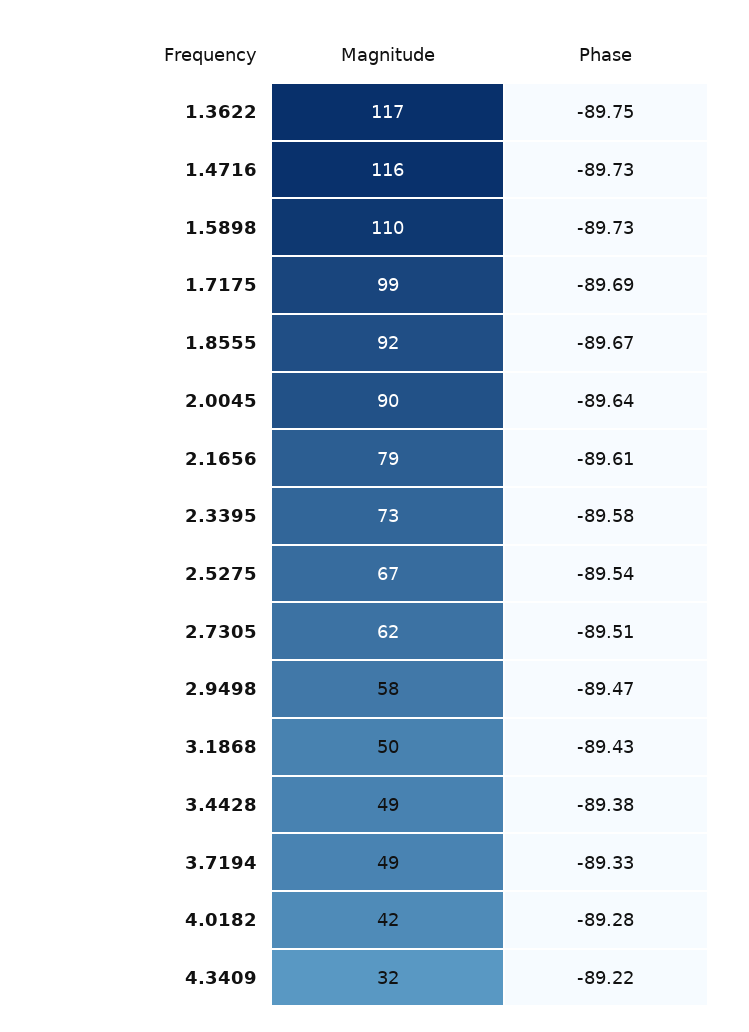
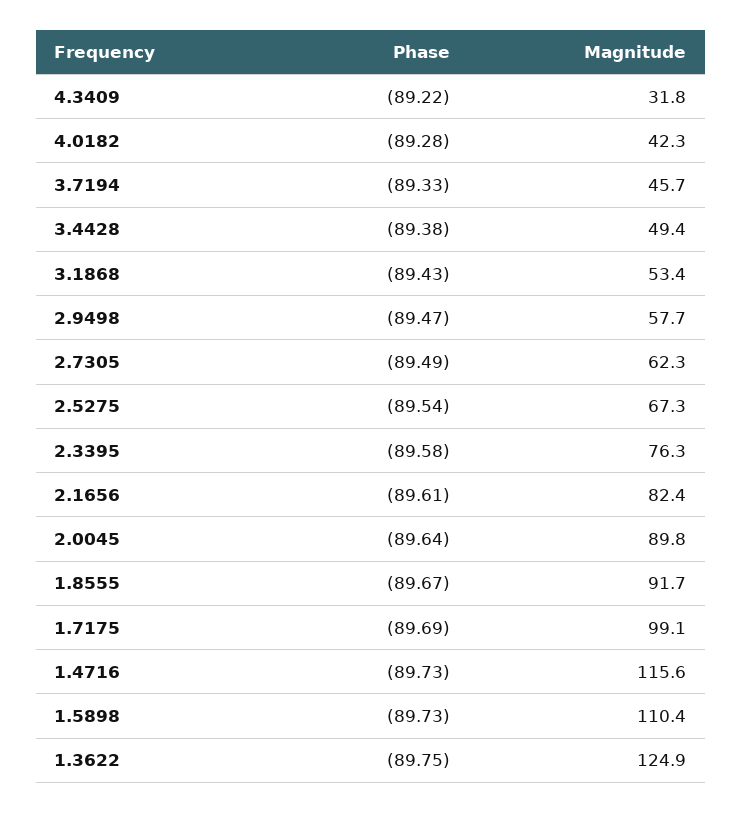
Magnitude, 1.3622: 117 -> 124.9
Magnitude, 2.1656: 79 -> 82.4
Magnitude, 2.3395: 73 -> 76.3
Phase, 2.7305: -89.51 -> -89.49
Magnitude, 3.1868: 50 -> 53.4
Magnitude, 3.7194: 49 -> 45.7

